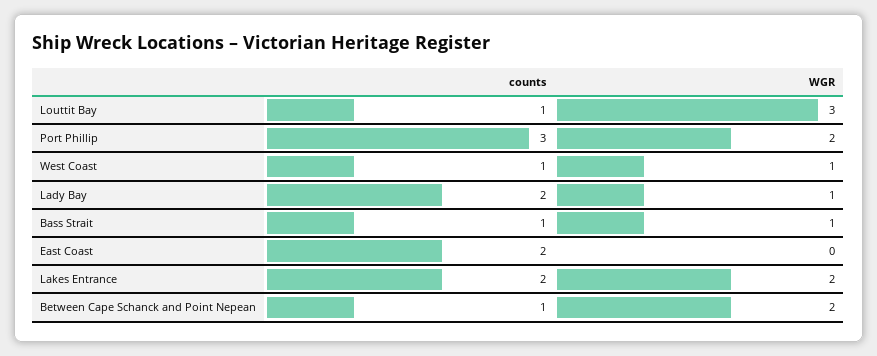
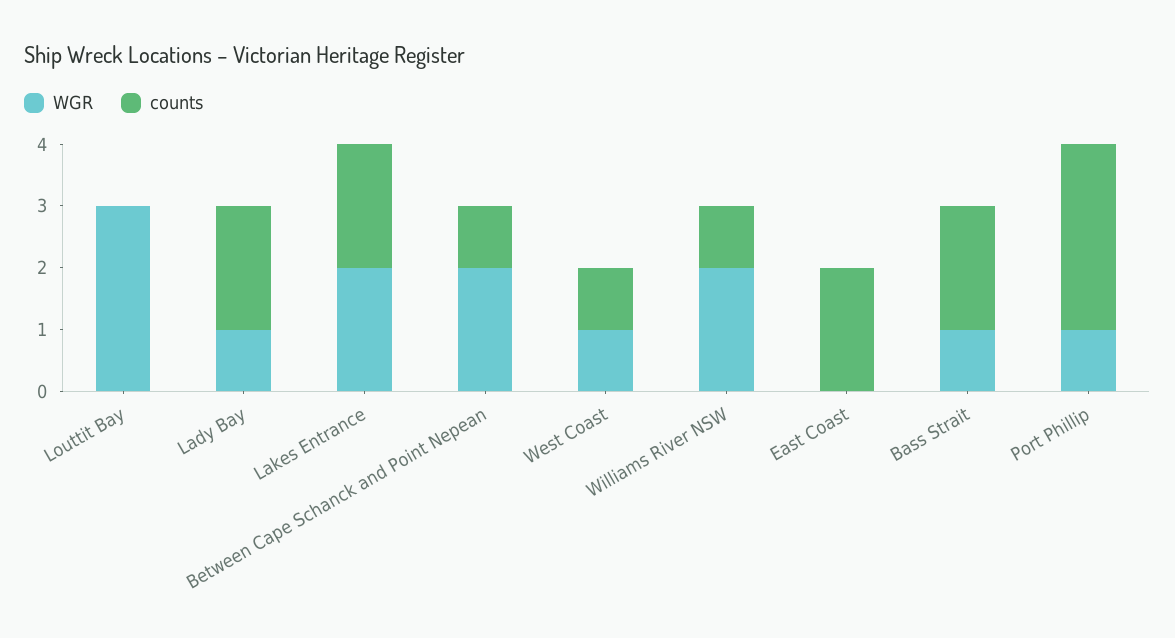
counts, Louttit Bay: 1 -> 0
WGR, Port Phillip: 2 -> 1
counts, Bass Strait: 1 -> 2
WGR, Williams River NSW: none -> 2
counts, Williams River NSW: none -> 1

